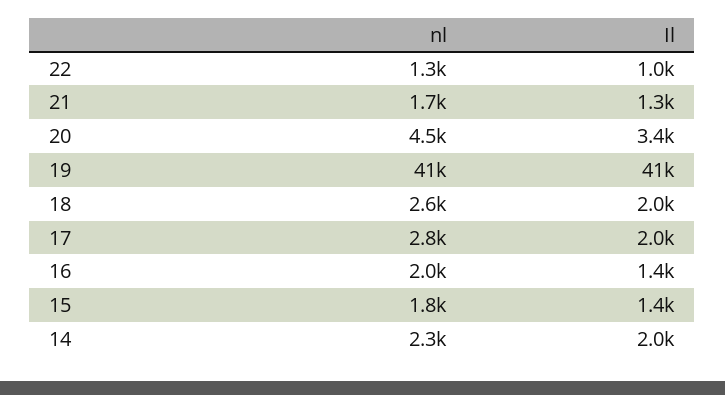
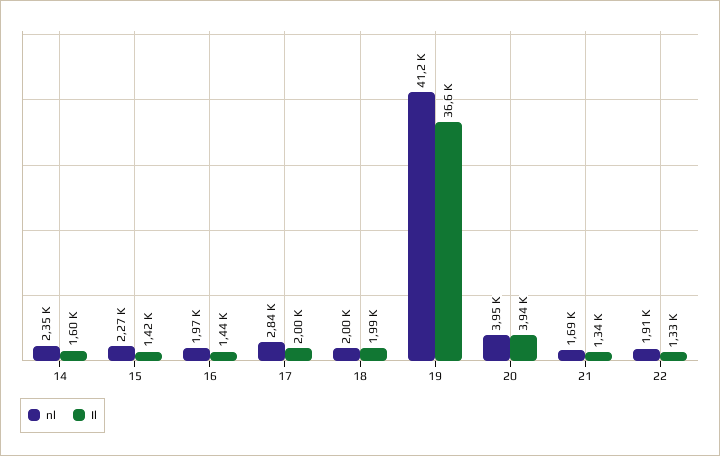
nl, 22: 1300 -> 1910
Il, 22: 1000 -> 1330
nl, 20: 4500 -> 3950
Il, 20: 3400 -> 3940
Il, 19: 41000 -> 36600
nl, 18: 2600 -> 2000
nl, 15: 1800 -> 2270
Il, 14: 2000 -> 1600

